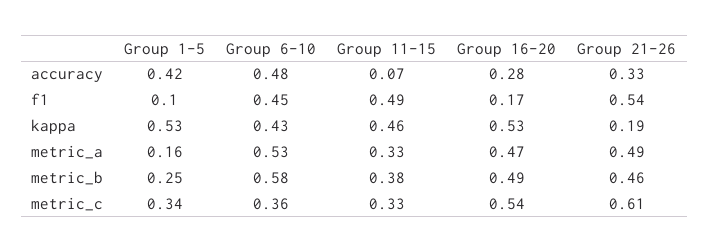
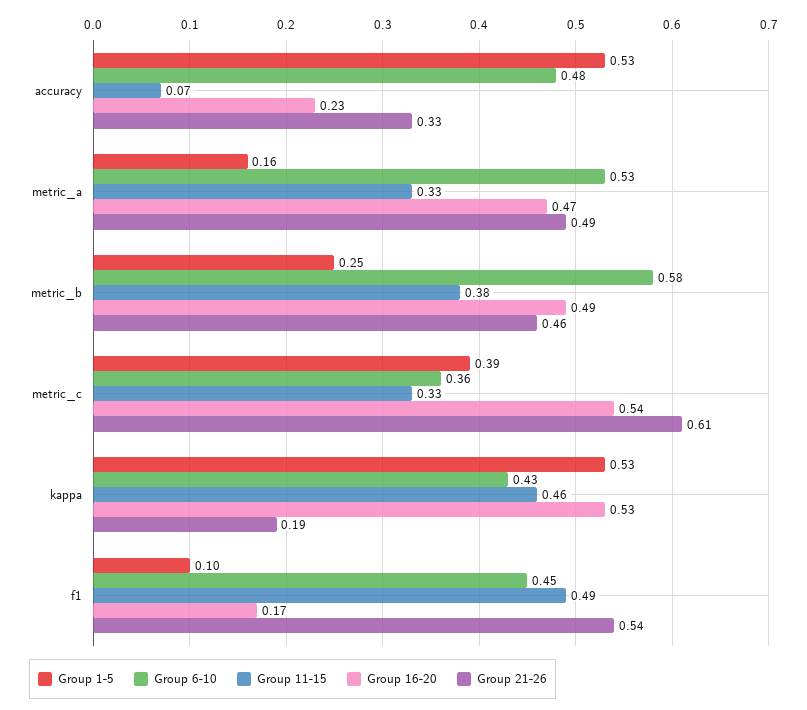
Group 1-5, accuracy: 0.42 -> 0.53
Group 16-20, accuracy: 0.28 -> 0.23
Group 1-5, metric_c: 0.34 -> 0.39

